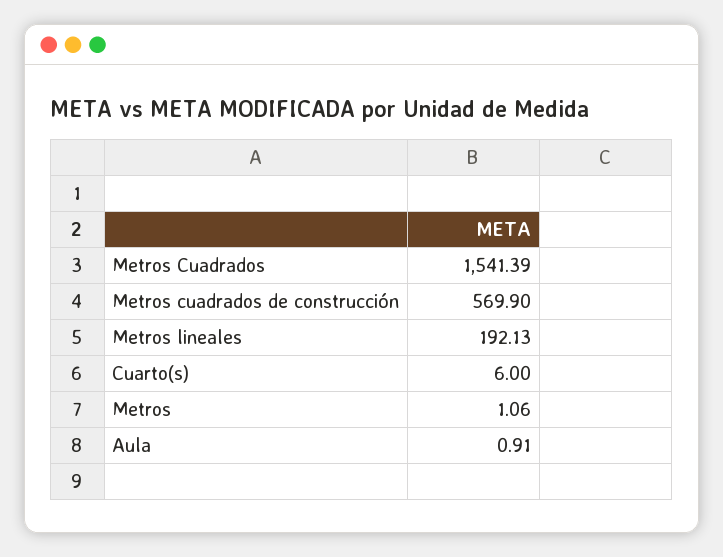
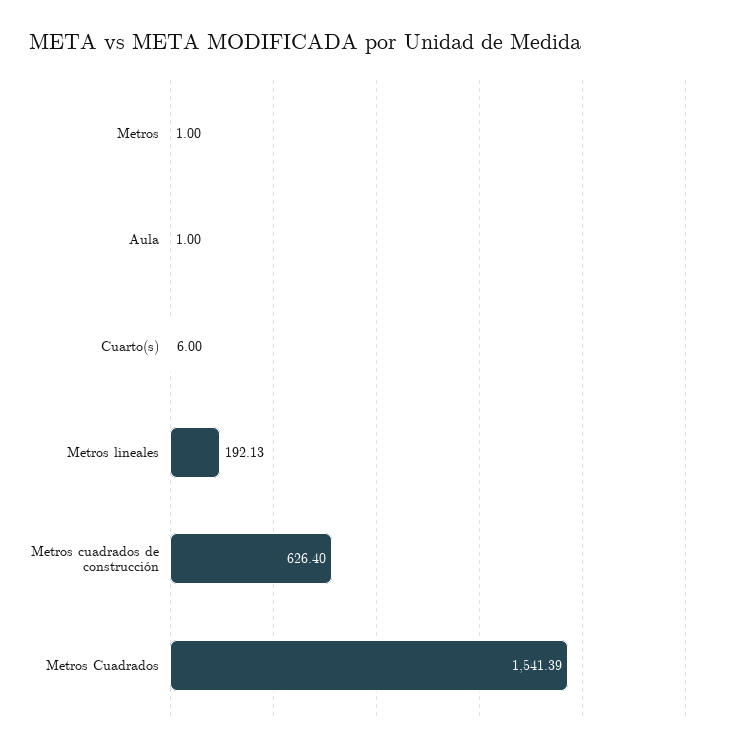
Metros cuadrados de construcción: 569.9 -> 626.4
Metros: 1.06 -> 1
Aula: 0.91 -> 1

